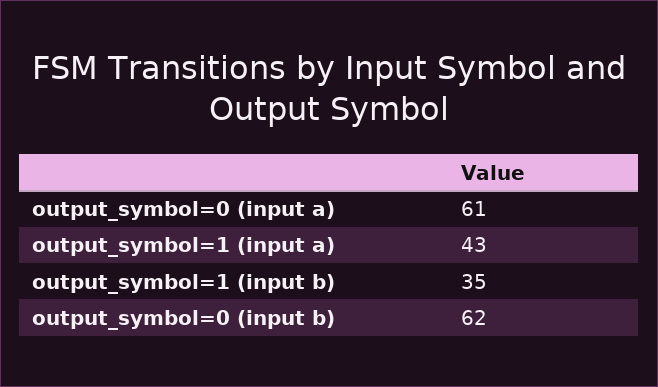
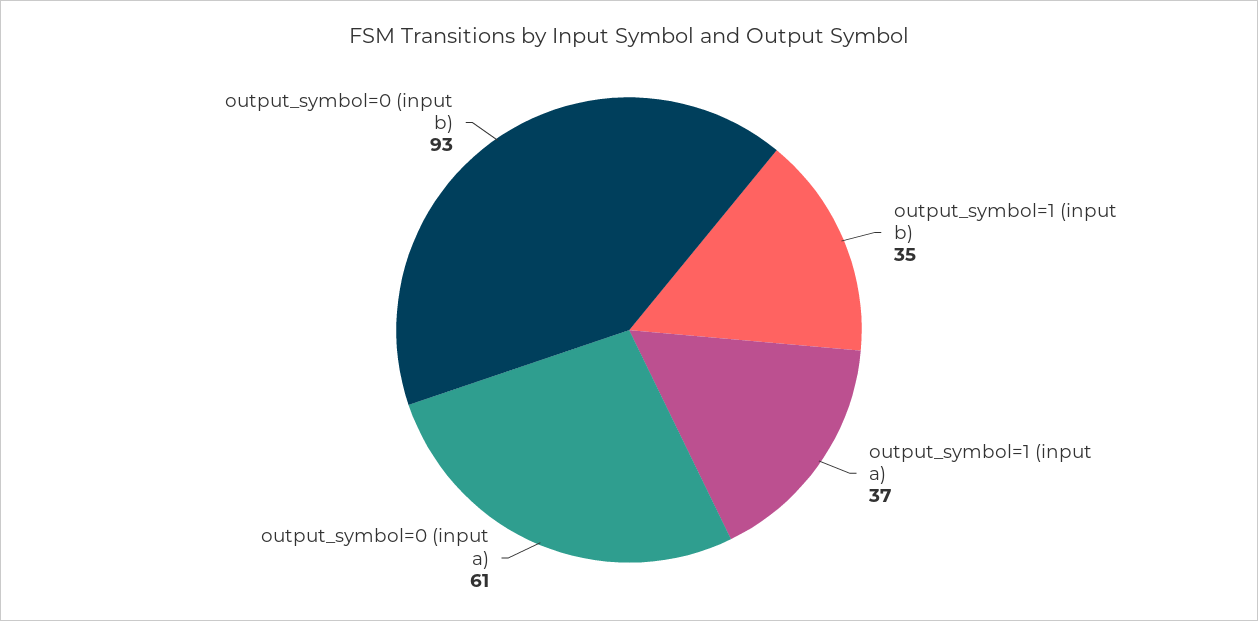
output_symbol=1 (input a): 43 -> 37
output_symbol=0 (input b): 62 -> 93

